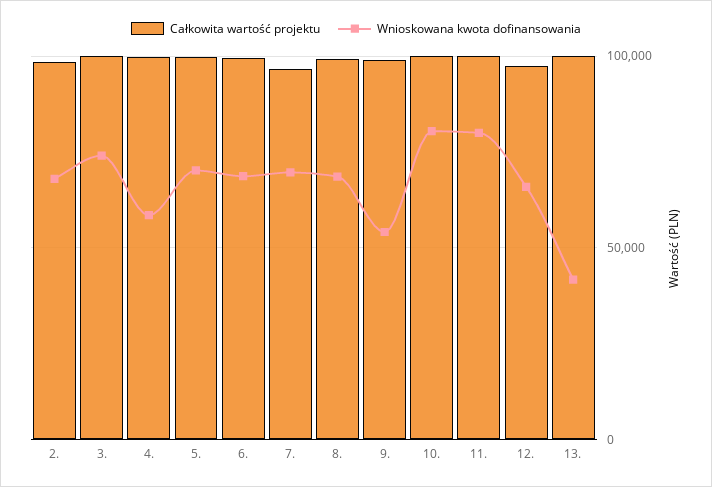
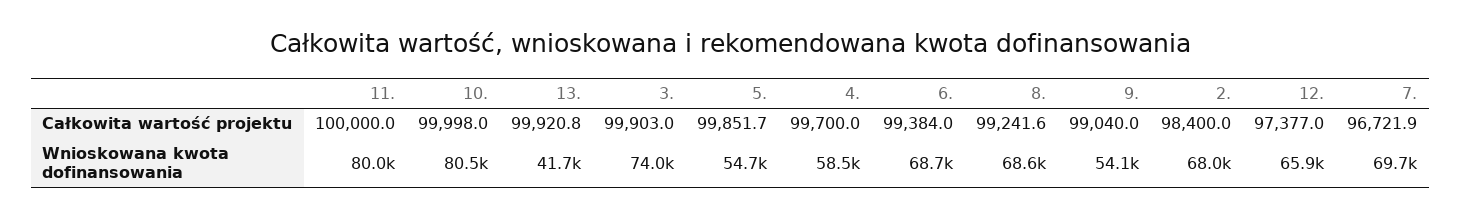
Wnioskowana kwota dofinansowania, 5.: 70000 -> 54700

